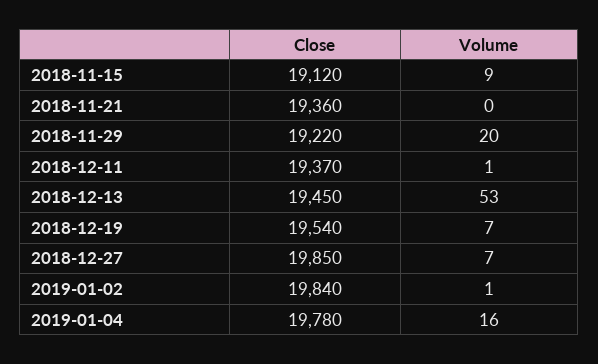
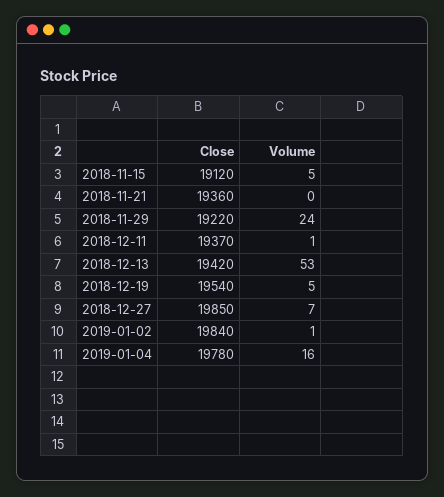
Volume, 2018-11-15: 9 -> 5
Volume, 2018-11-29: 20 -> 24
Close, 2018-12-13: 19450 -> 19420
Volume, 2018-12-19: 7 -> 5

